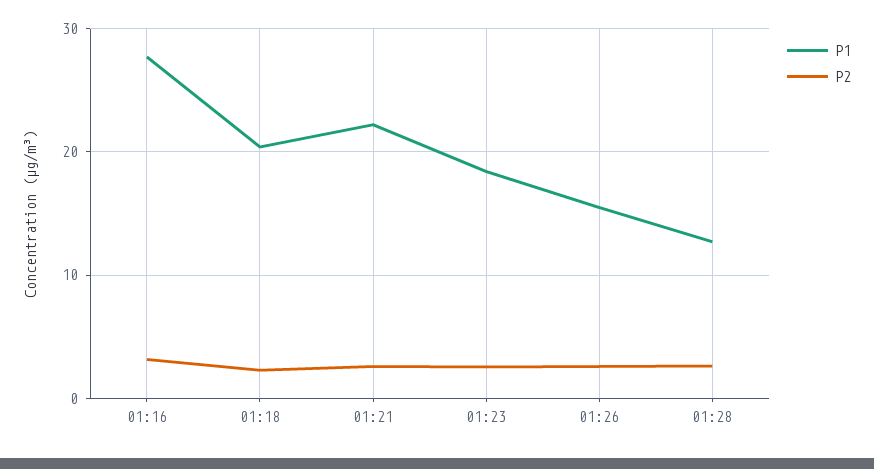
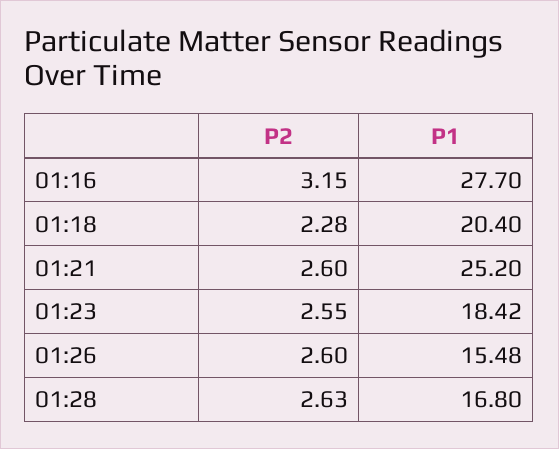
P1, 01:21: 22 -> 25.2
P1, 01:28: 13 -> 16.8

